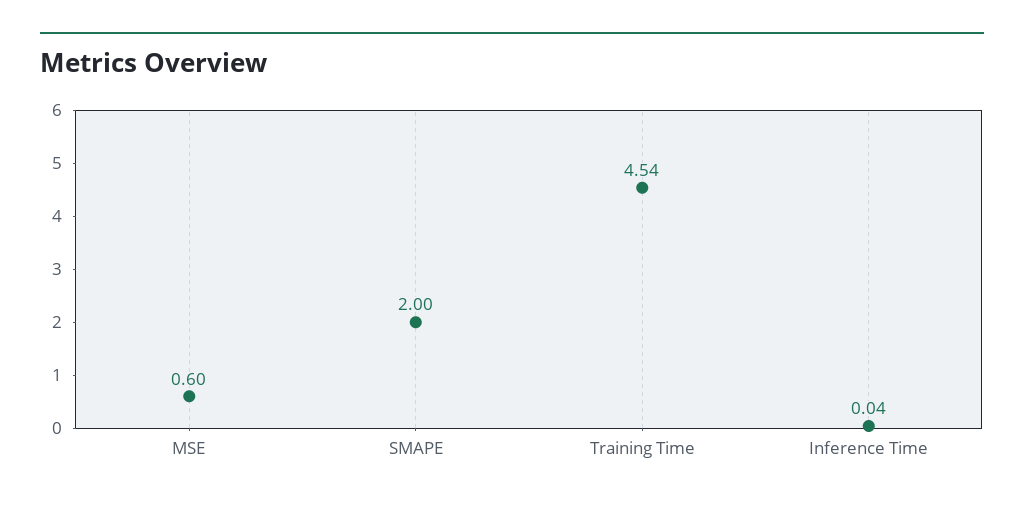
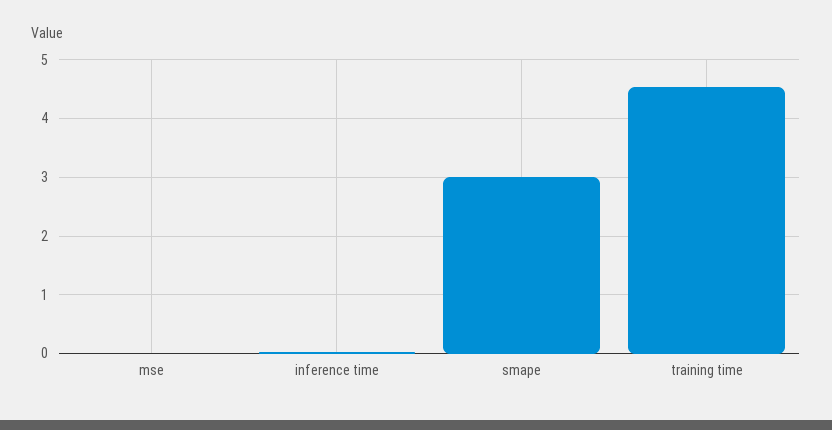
MSE: 0.6 -> 0
SMAPE: 2 -> 3

